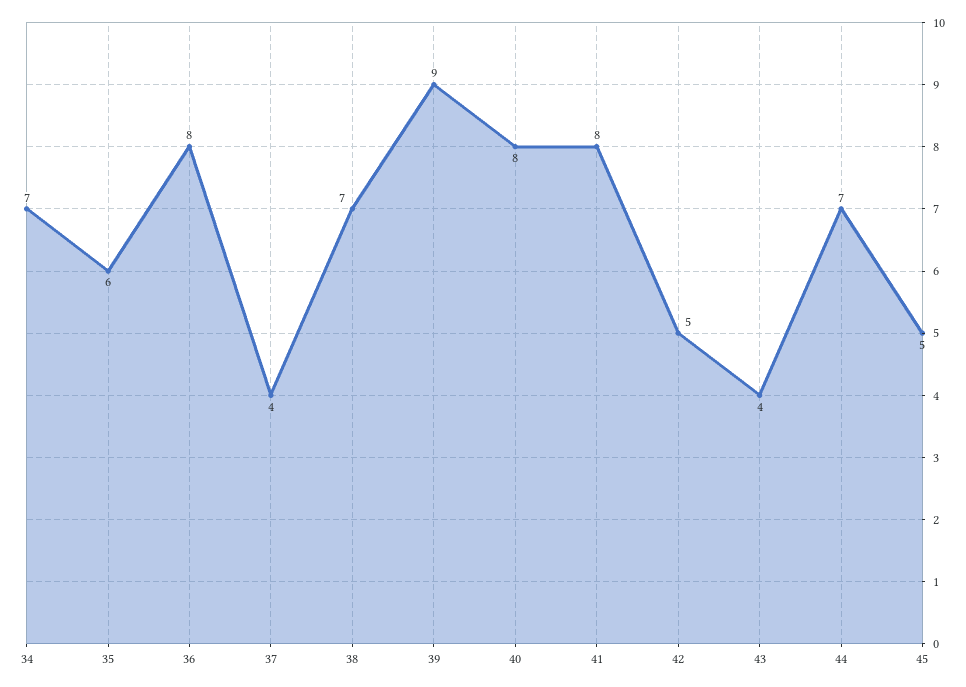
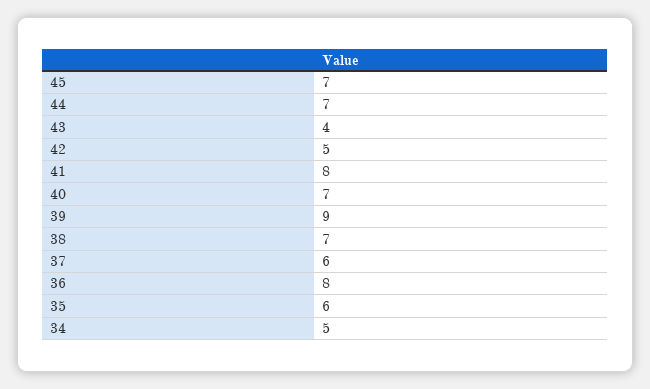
34: 7 -> 5
37: 4 -> 6
40: 8 -> 7
45: 5 -> 7

